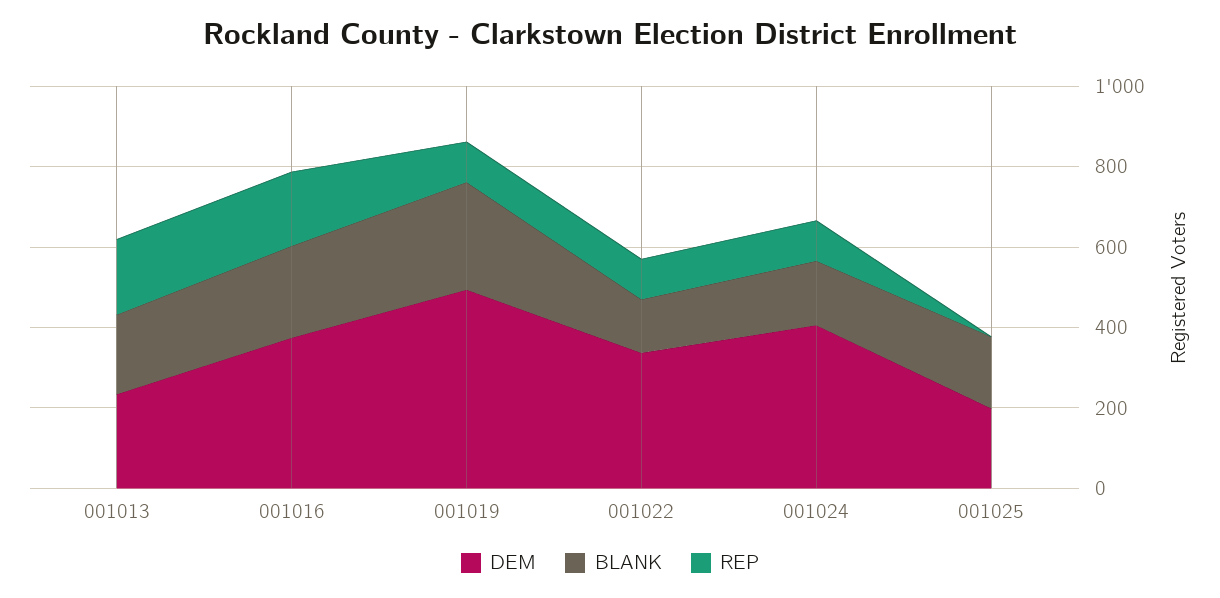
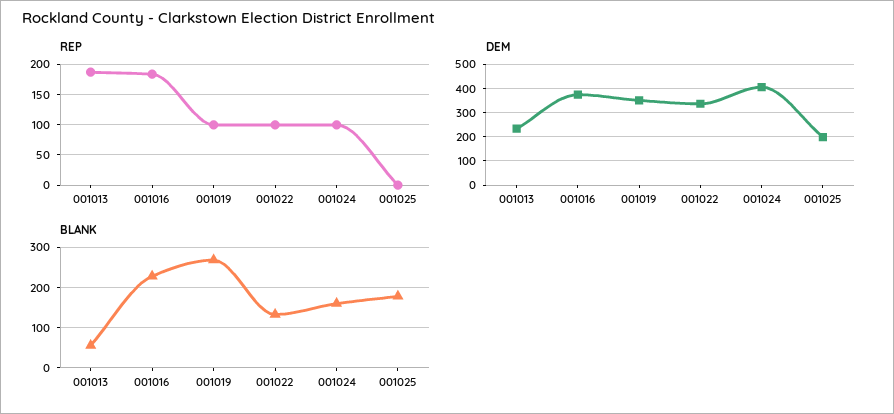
BLANK, 001013: 200 -> 60
DEM, 001019: 500 -> 350

